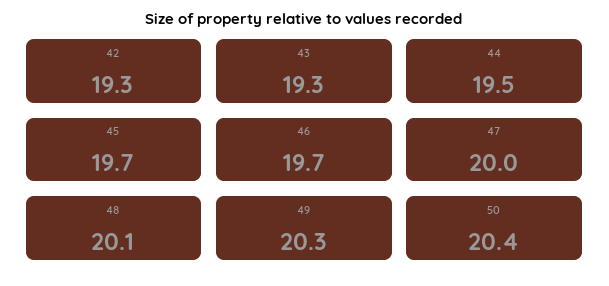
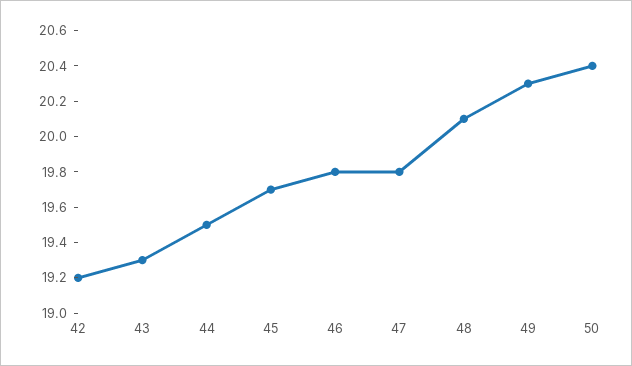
42: 19.3 -> 19.2
46: 19.7 -> 19.8
47: 20 -> 19.8

